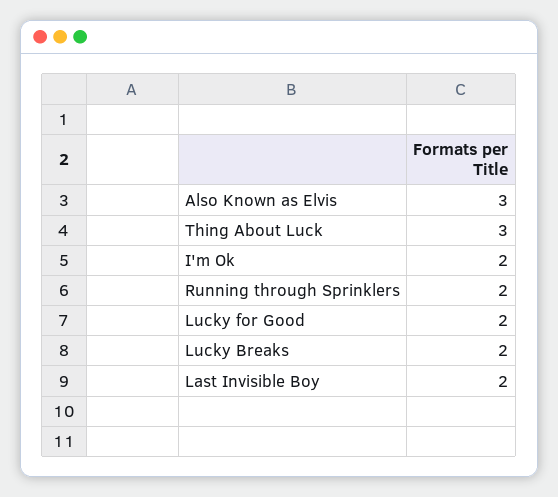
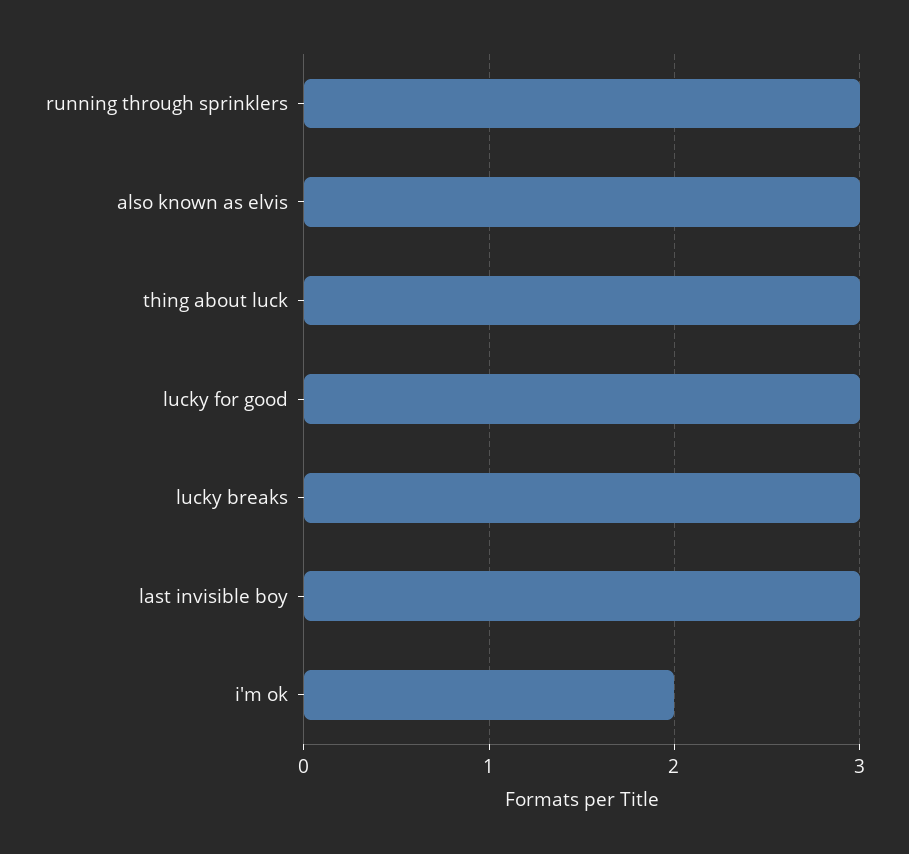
Running through Sprinklers: 2 -> 3
Lucky for Good: 2 -> 3
Lucky Breaks: 2 -> 3
Last Invisible Boy: 2 -> 3

